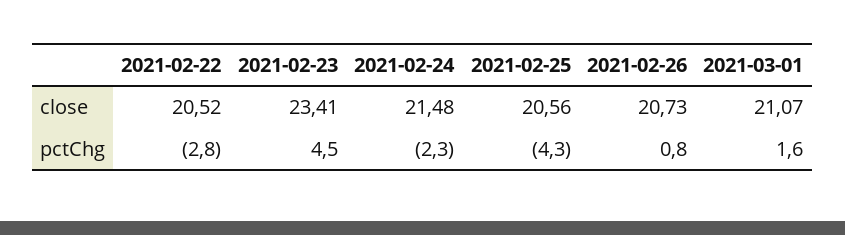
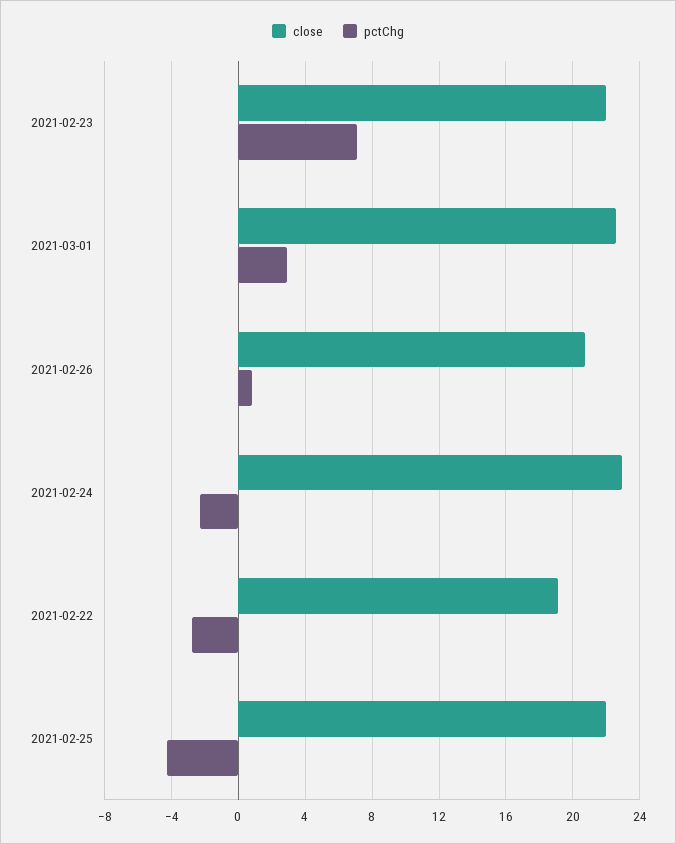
close, 2021-02-22: 20.52 -> 19
close, 2021-02-23: 23.41 -> 22
close, 2021-02-24: 21.48 -> 23
close, 2021-02-25: 20.56 -> 22
close, 2021-03-01: 21.07 -> 22.5
pctChg, 2021-02-23: 4.5 -> 7
pctChg, 2021-03-01: 1.6 -> 3

